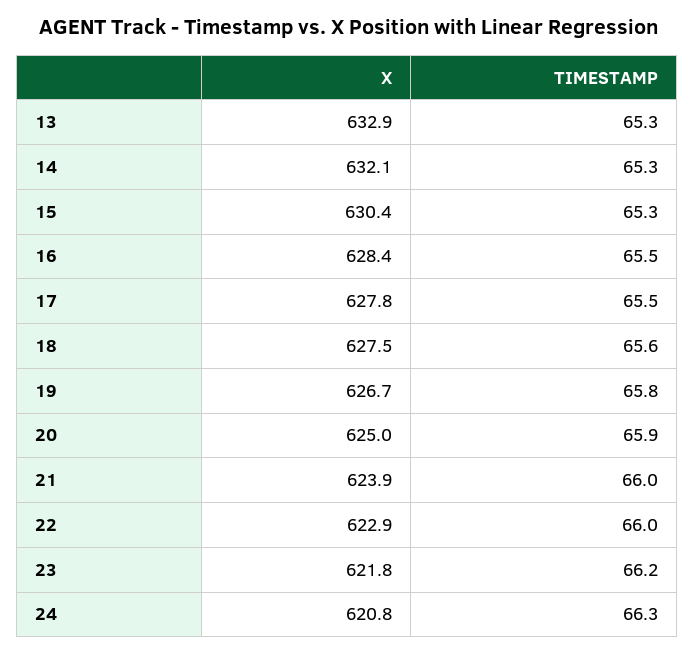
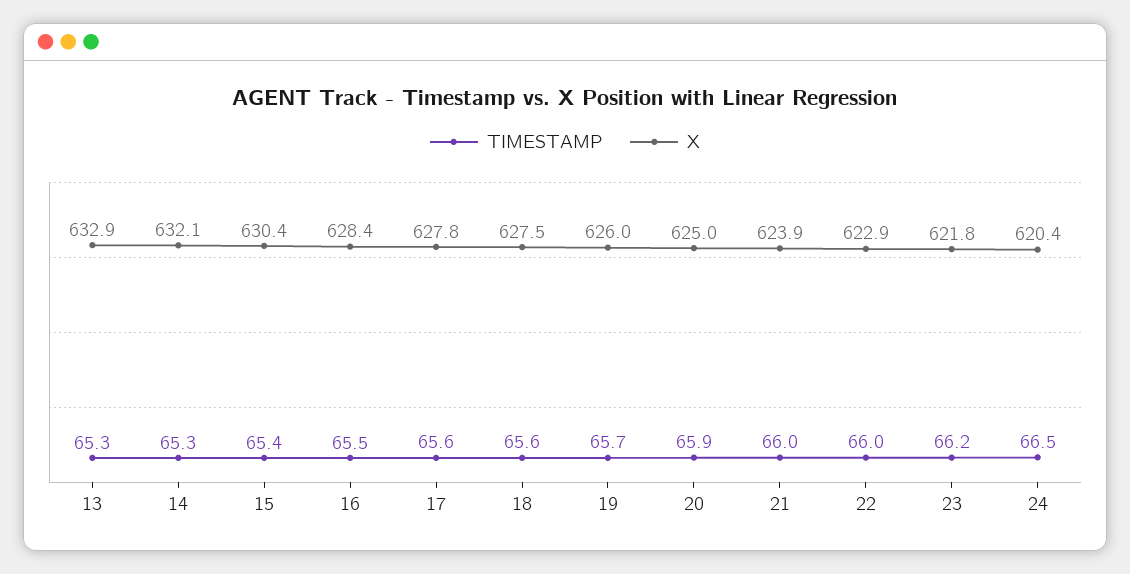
TIMESTAMP, 15: 65.3 -> 65.4
TIMESTAMP, 17: 65.5 -> 65.6
X, 19: 626.7 -> 626
TIMESTAMP, 19: 65.8 -> 65.7
X, 24: 620.8 -> 620.4
TIMESTAMP, 24: 66.3 -> 66.5

